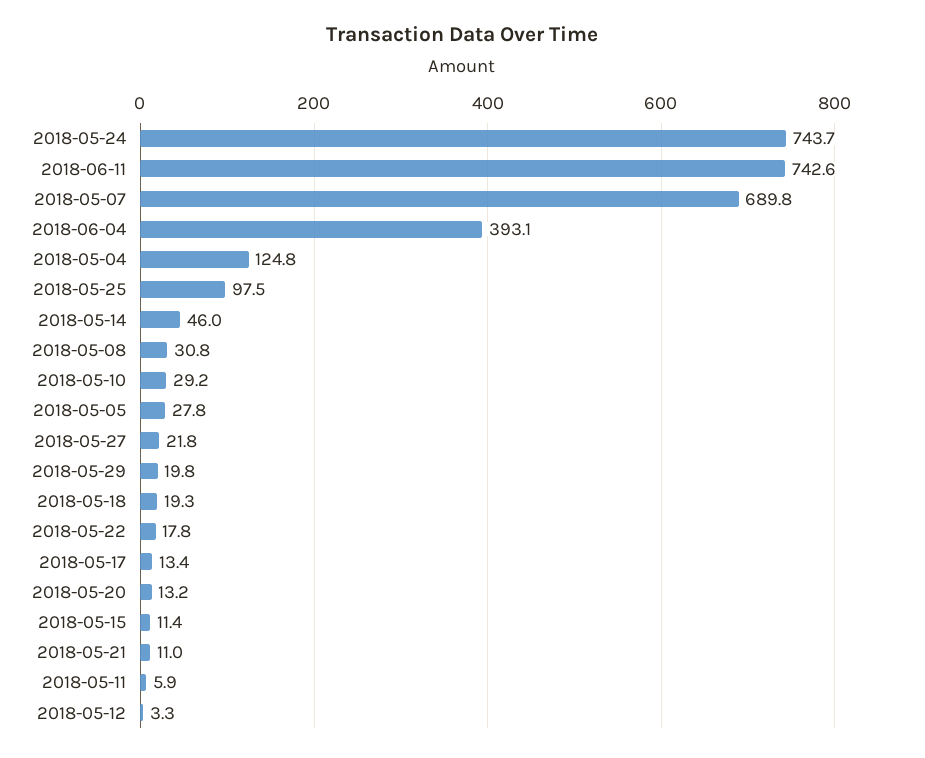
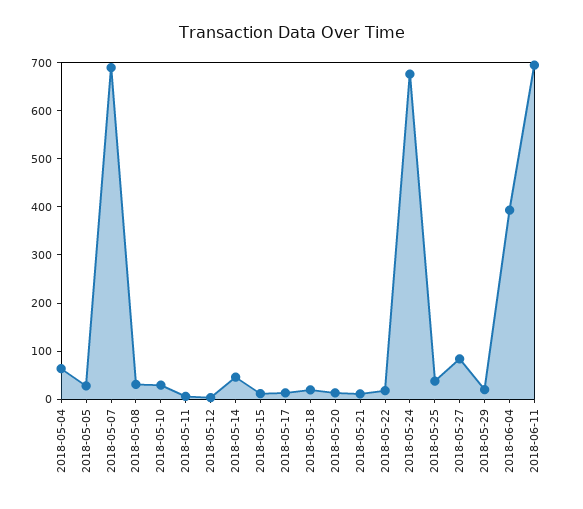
2018-05-24: 743.7 -> 680
2018-06-11: 742.6 -> 700
2018-05-04: 124.8 -> 60
2018-05-25: 97.5 -> 40
2018-05-27: 21.8 -> 80

